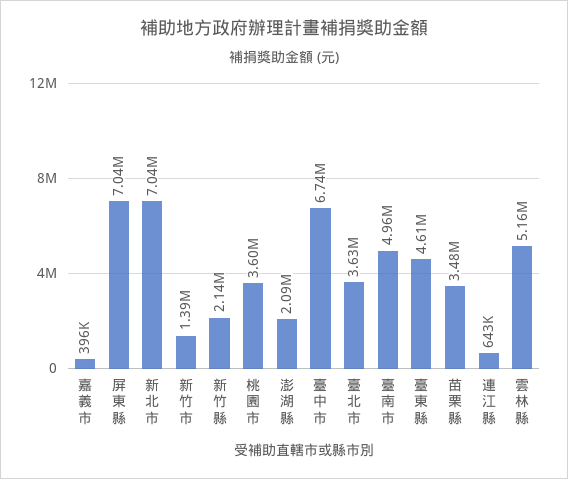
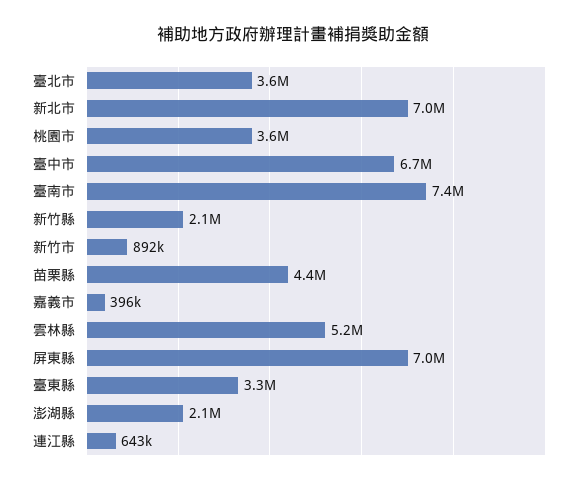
新竹市: 1390000 -> 892000
臺南市: 4960000 -> 7400000
臺東縣: 4610000 -> 3300000
苗栗縣: 3480000 -> 4400000

